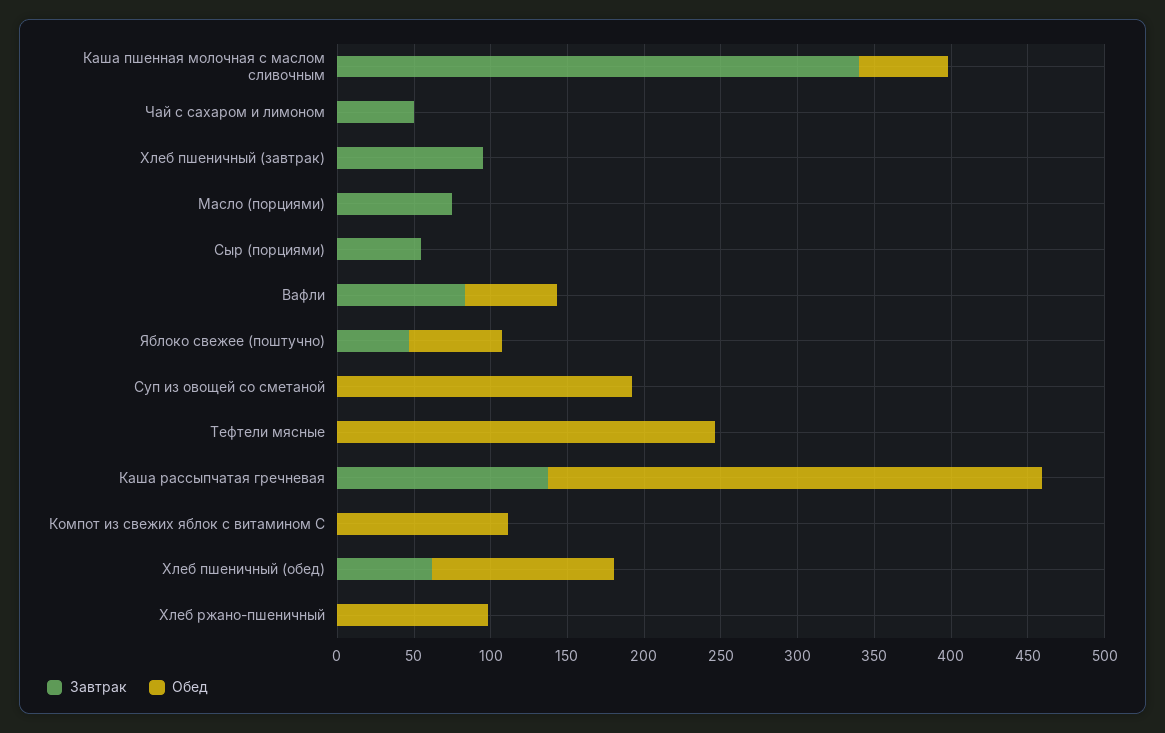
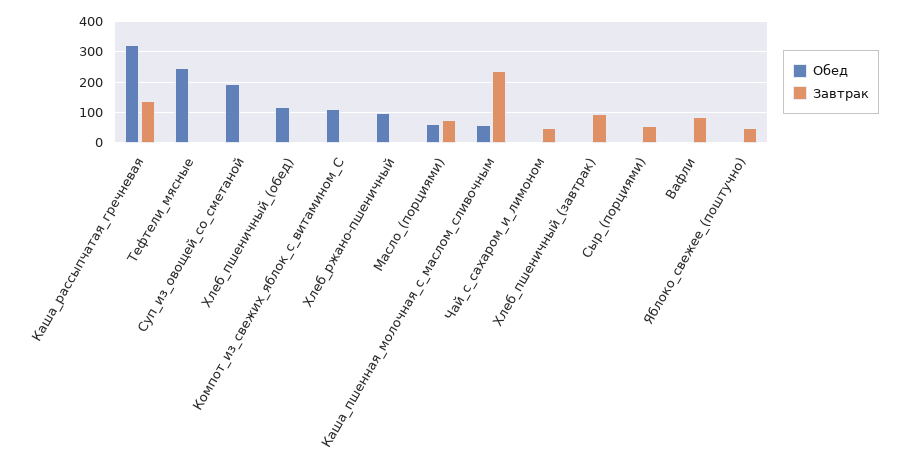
Завтрак, Каша пшенная молочная с маслом сливочным: 340 -> 240
Обед, Масло (порциями): 0 -> 60
Обед, Вафли: 60 -> 0
Обед, Яблоко свежее (поштучно): 60 -> 0
Завтрак, Хлеб пшеничный (обед): 60 -> 0

